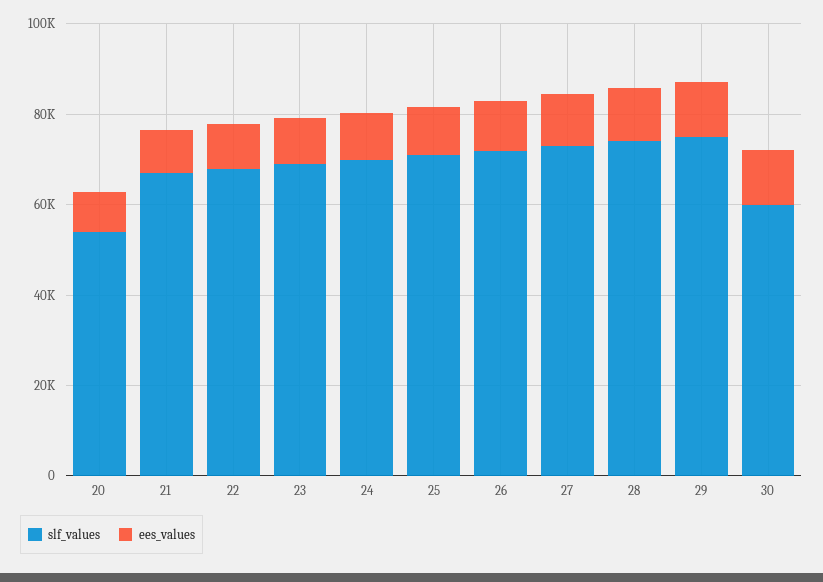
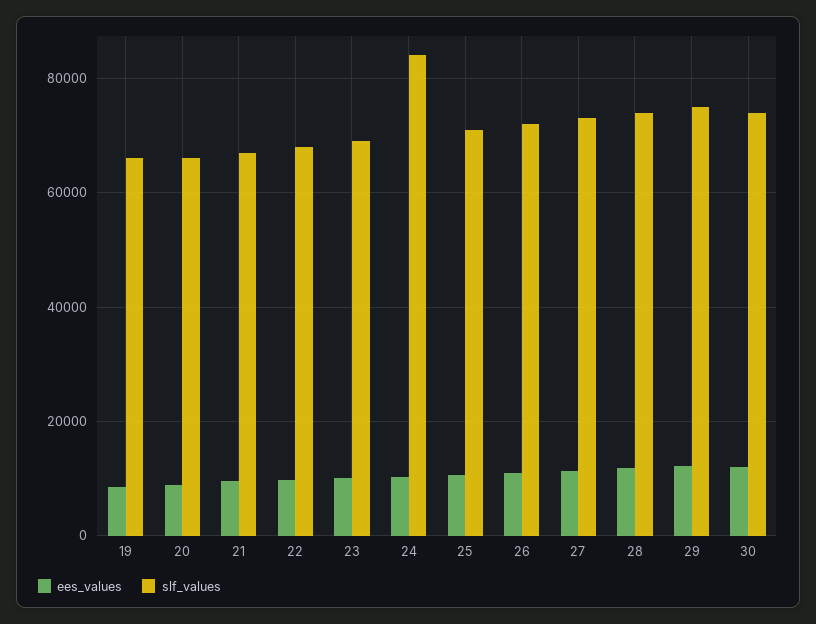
slf_values, 20: 55000 -> 66000
slf_values, 24: 70000 -> 84000
slf_values, 30: 60000 -> 74000
ees_values, 19: none -> 8000
slf_values, 19: none -> 66000

